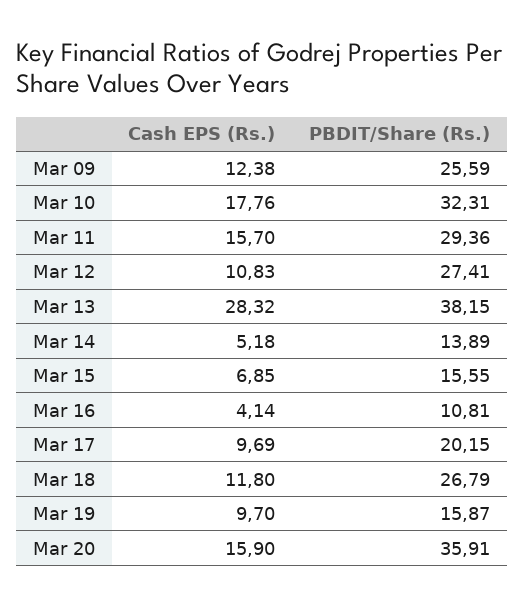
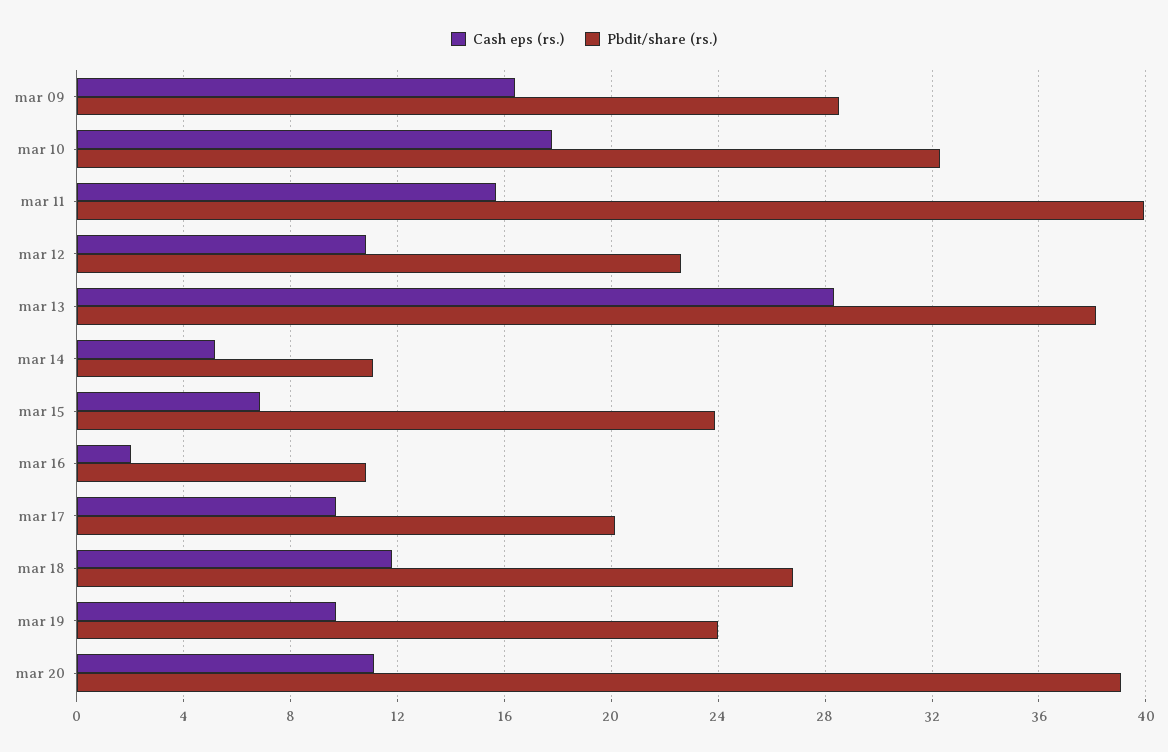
Cash EPS (Rs.), Mar 09: 12.38 -> 16.5
PBDIT/Share (Rs.), Mar 09: 25.59 -> 28.5
PBDIT/Share (Rs.), Mar 11: 29.36 -> 40
PBDIT/Share (Rs.), Mar 12: 27.41 -> 22.5
PBDIT/Share (Rs.), Mar 14: 13.89 -> 11
PBDIT/Share (Rs.), Mar 15: 15.55 -> 24
Cash EPS (Rs.), Mar 16: 4.14 -> 2
PBDIT/Share (Rs.), Mar 19: 15.87 -> 24
Cash EPS (Rs.), Mar 20: 15.9 -> 11
PBDIT/Share (Rs.), Mar 20: 35.91 -> 39

